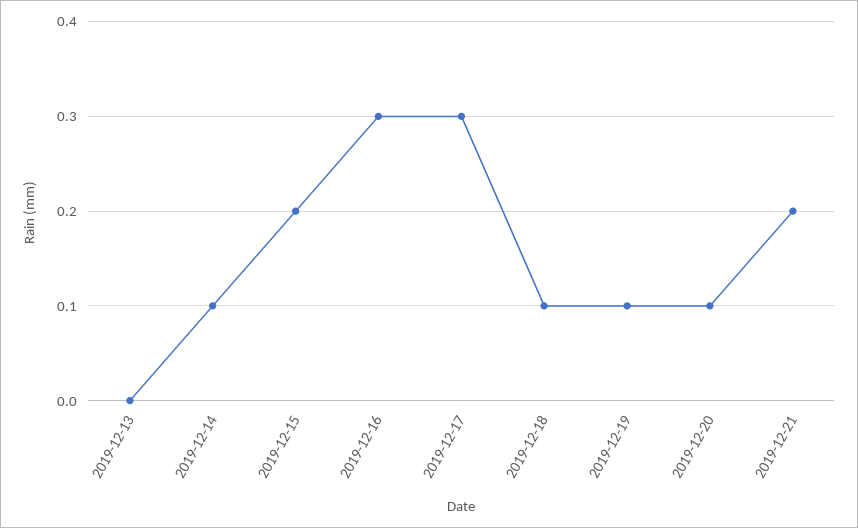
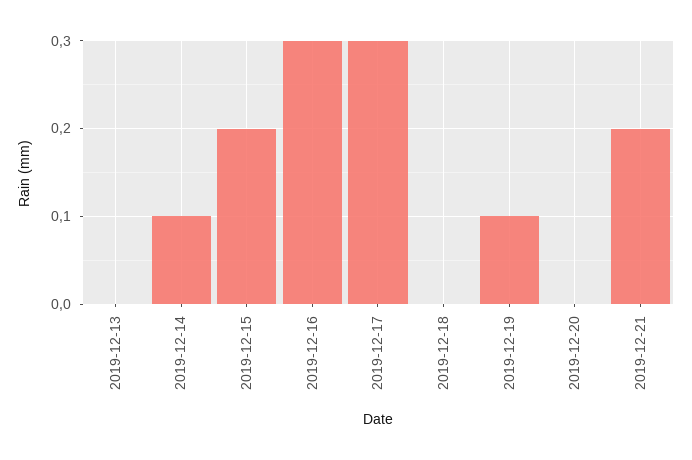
2019-12-18: 0.1 -> 0
2019-12-20: 0.1 -> 0

